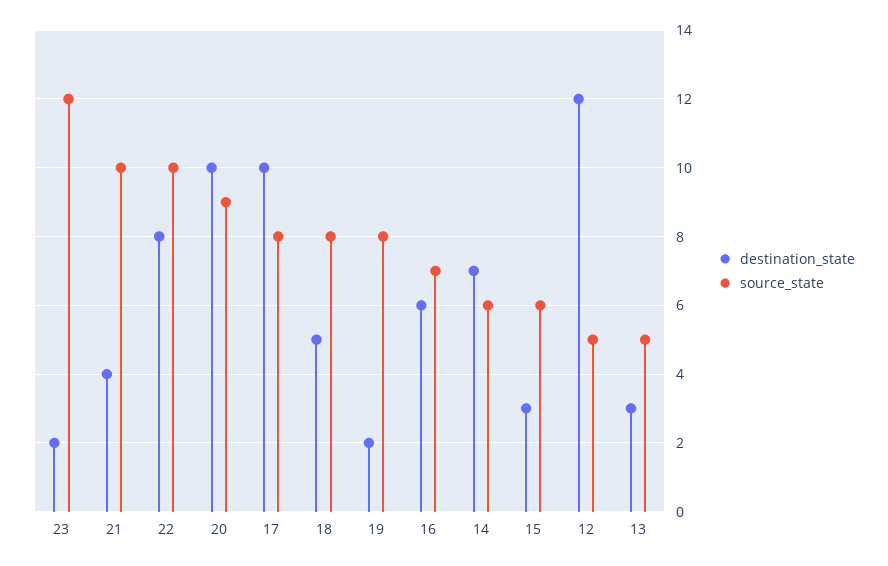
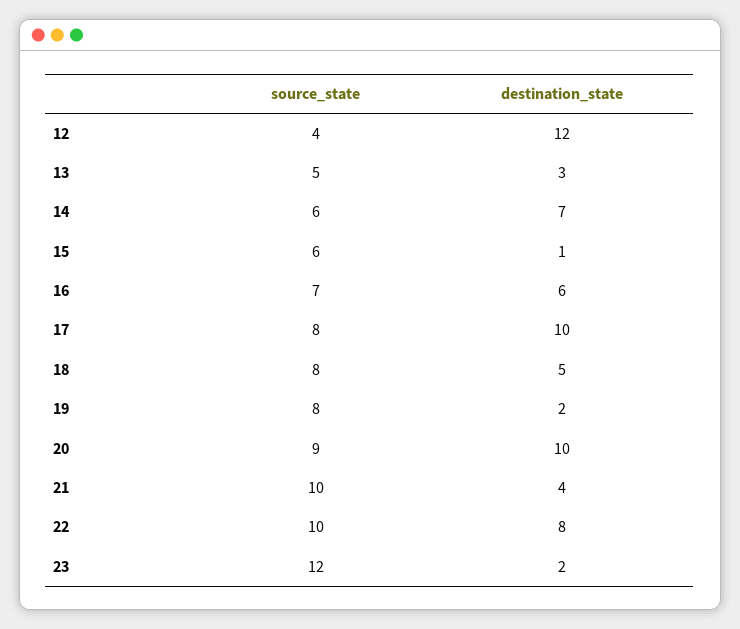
destination_state, 15: 3 -> 1
source_state, 12: 5 -> 4

